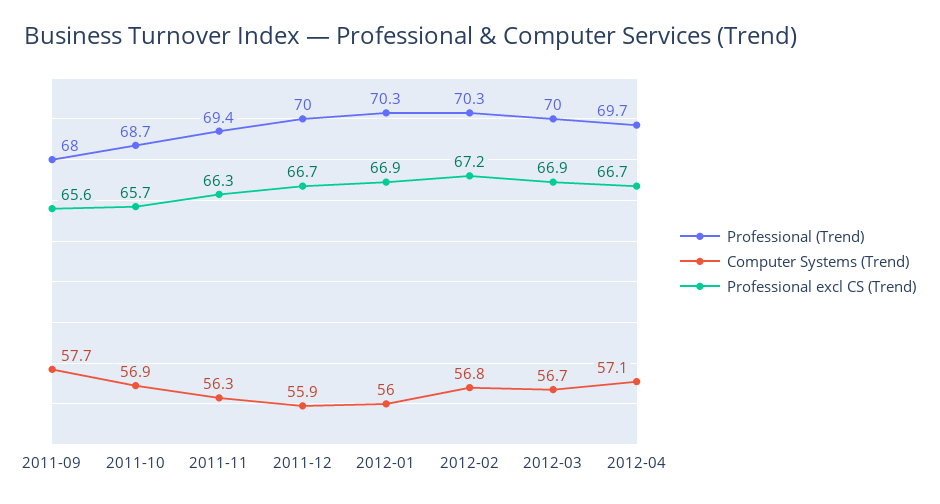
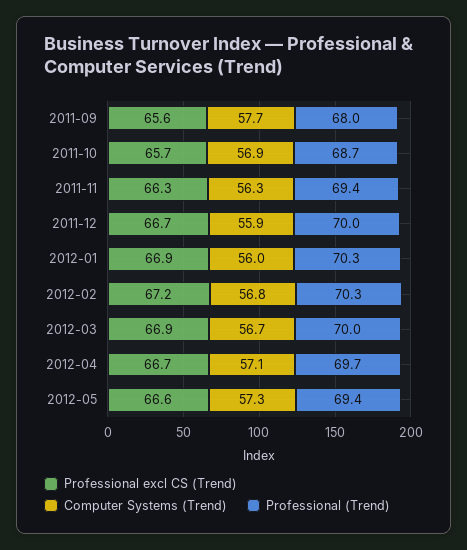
Professional excl CS (Trend), 2012-05: none -> 66.6
Computer Systems (Trend), 2012-05: none -> 57.3
Professional (Trend), 2012-05: none -> 69.4

